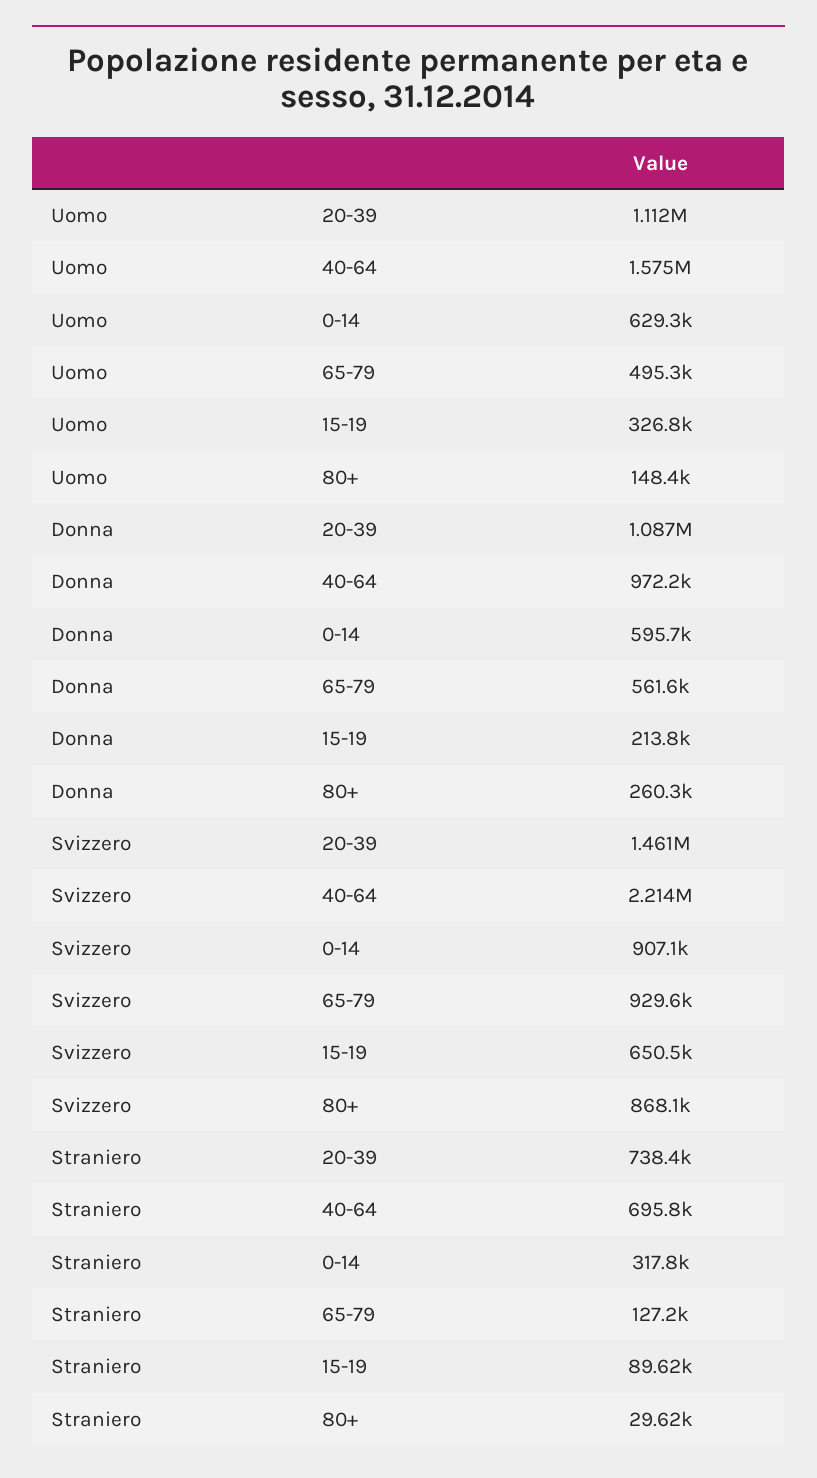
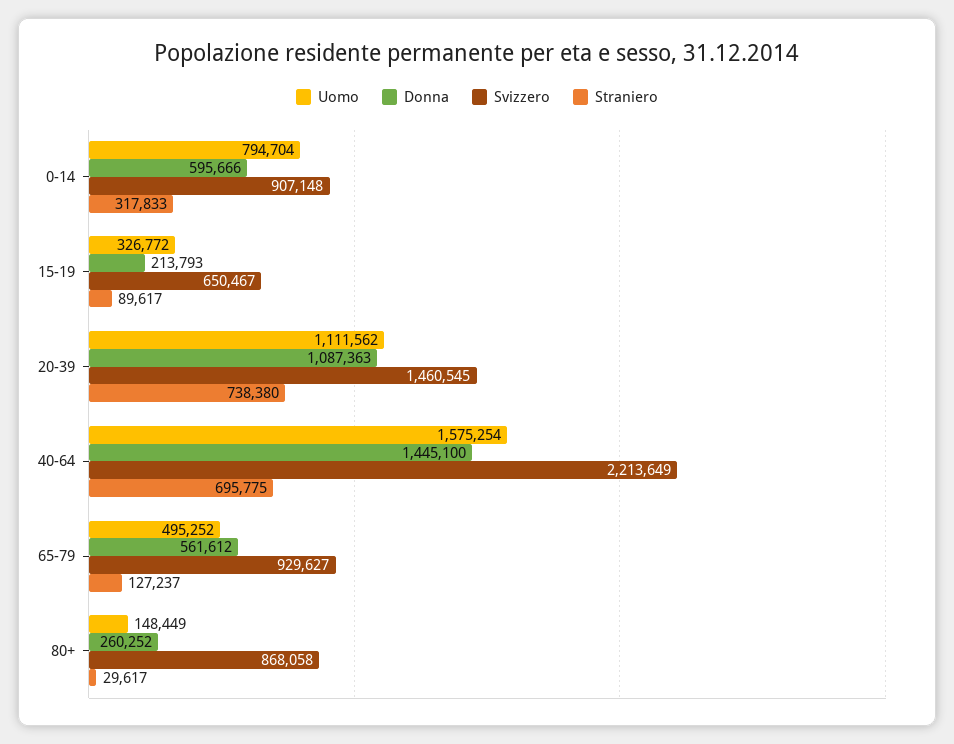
Uomo, 0-14: 629300 -> 794704
Donna, 40-64: 972200 -> 1445100

